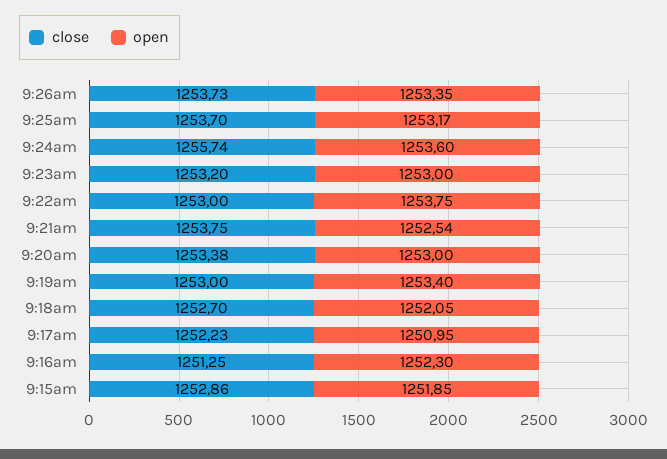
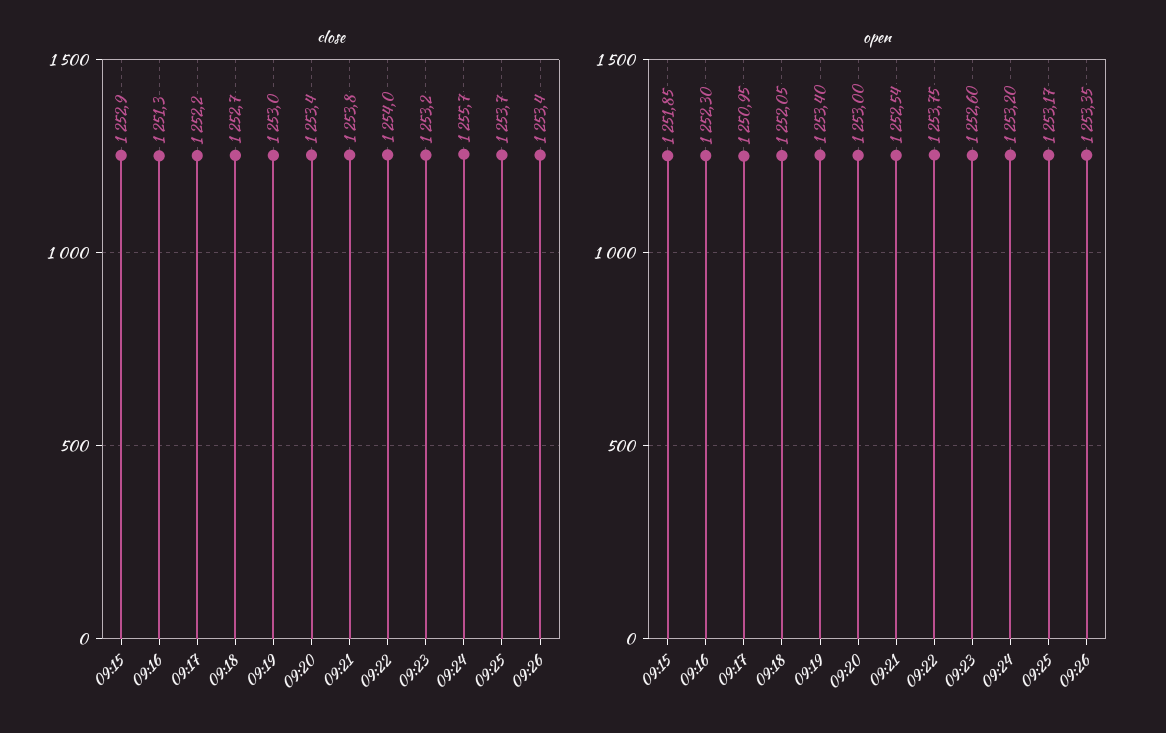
close, 9:26am: 1253.73 -> 1253.4
open, 9:24am: 1253.6 -> 1253.2
open, 9:23am: 1253 -> 1252.6
close, 9:22am: 1253 -> 1254

